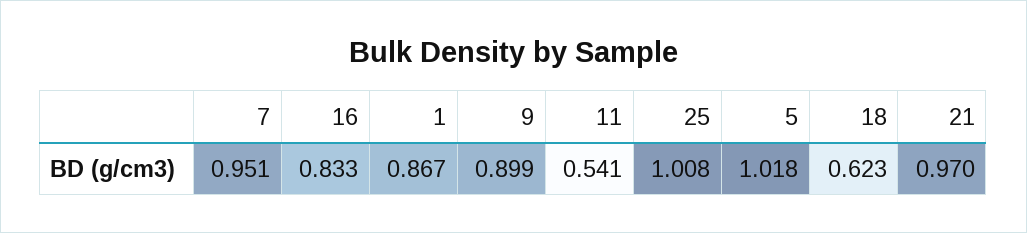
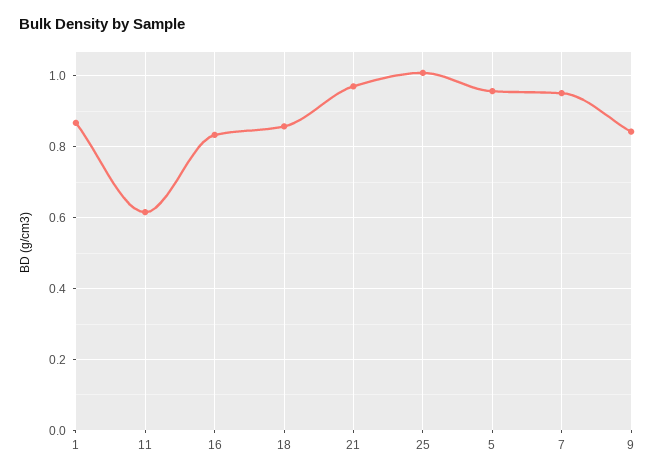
9: 0.899 -> 0.84
11: 0.541 -> 0.62
5: 1.018 -> 0.96
18: 0.623 -> 0.86

